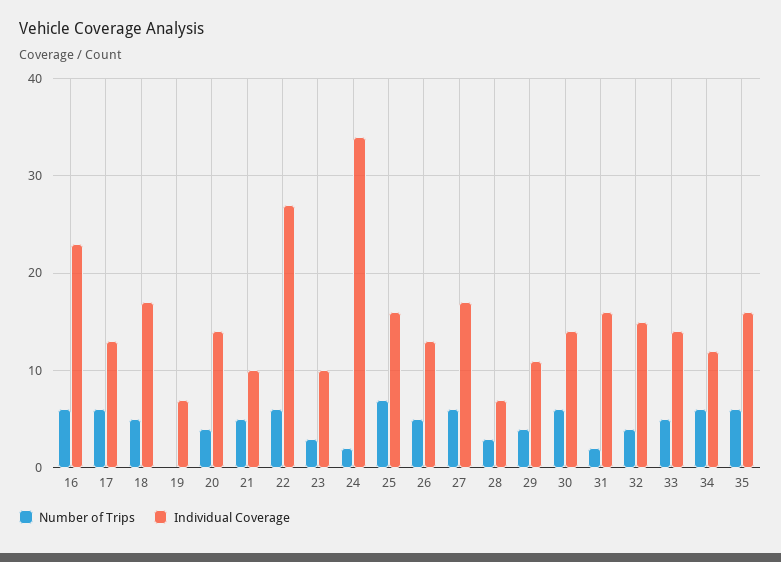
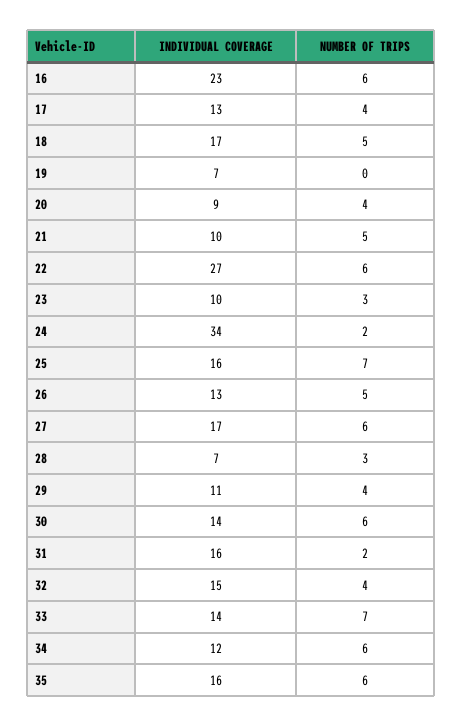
Number of Trips, 17: 6 -> 4
Individual Coverage, 20: 14 -> 9
Number of Trips, 33: 5 -> 7

